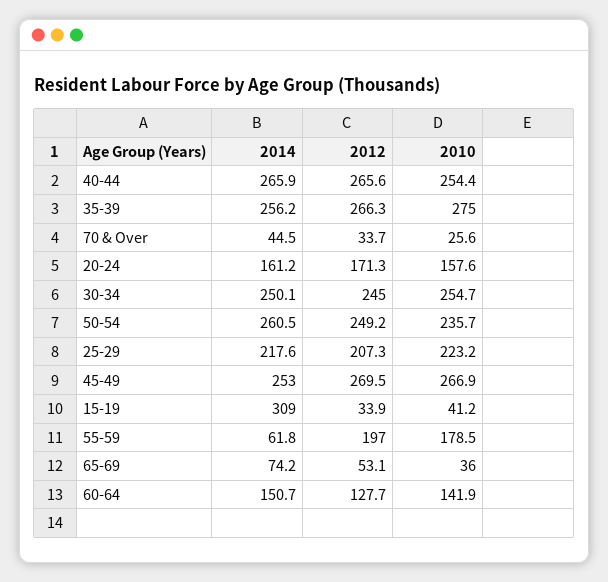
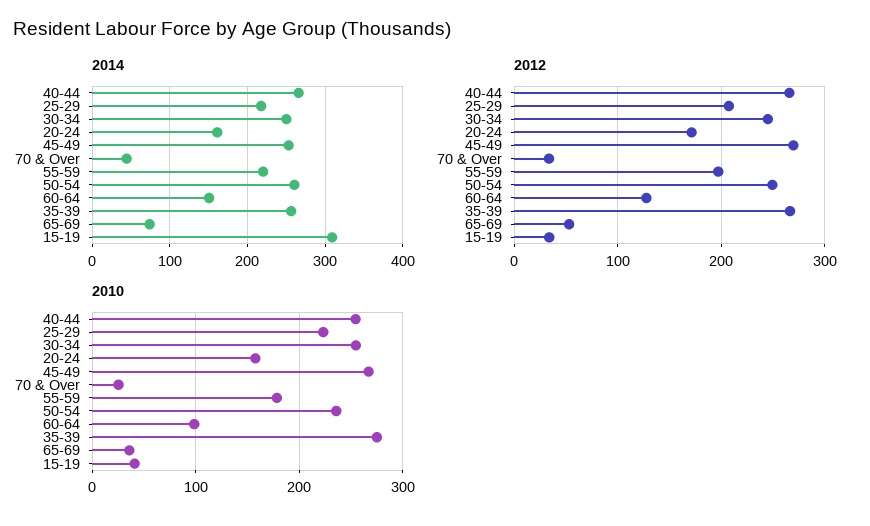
2014, 55-59: 61.8 -> 220
2010, 60-64: 141.9 -> 100

